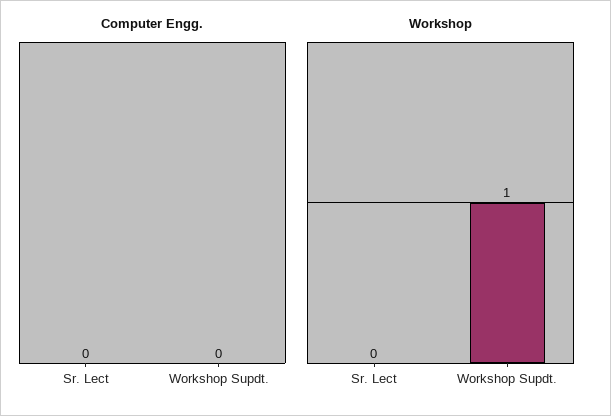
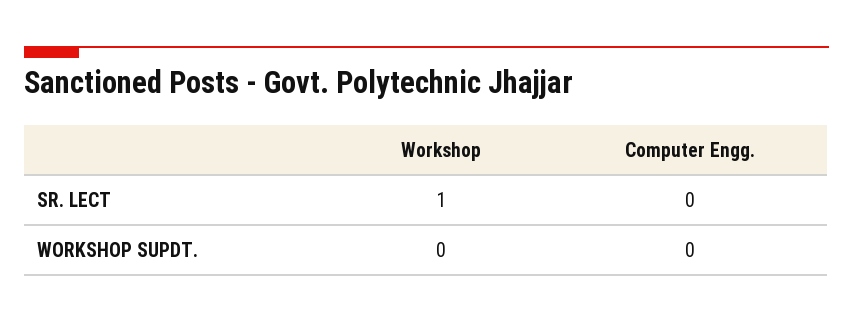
Workshop, Sr. Lect: 0 -> 1
Workshop, Workshop Supdt.: 1 -> 0

